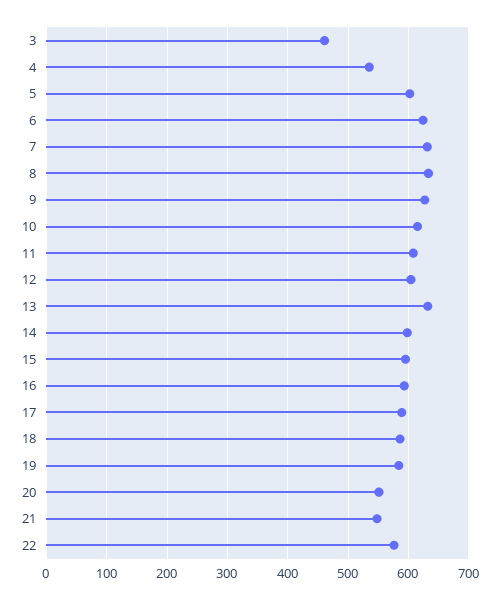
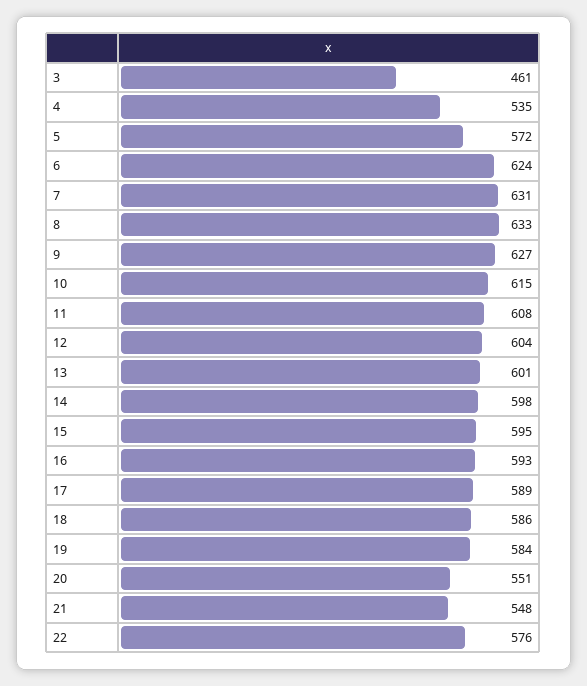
5: 600 -> 572
13: 630 -> 601

